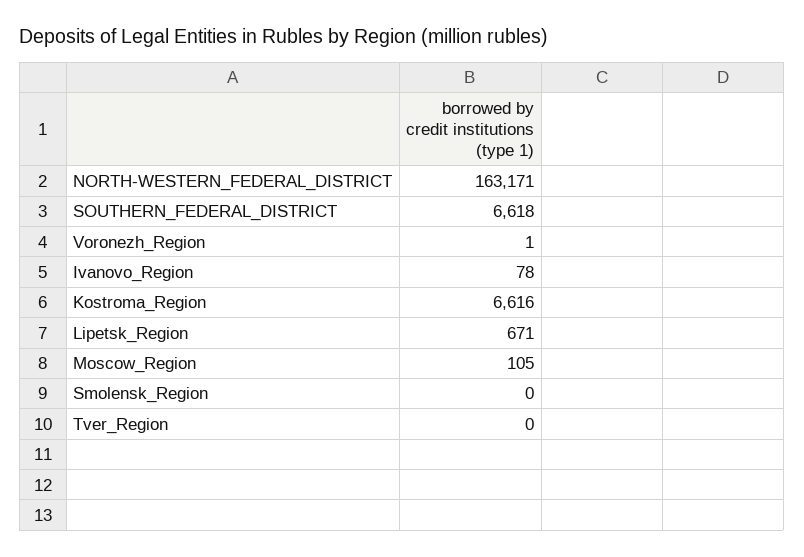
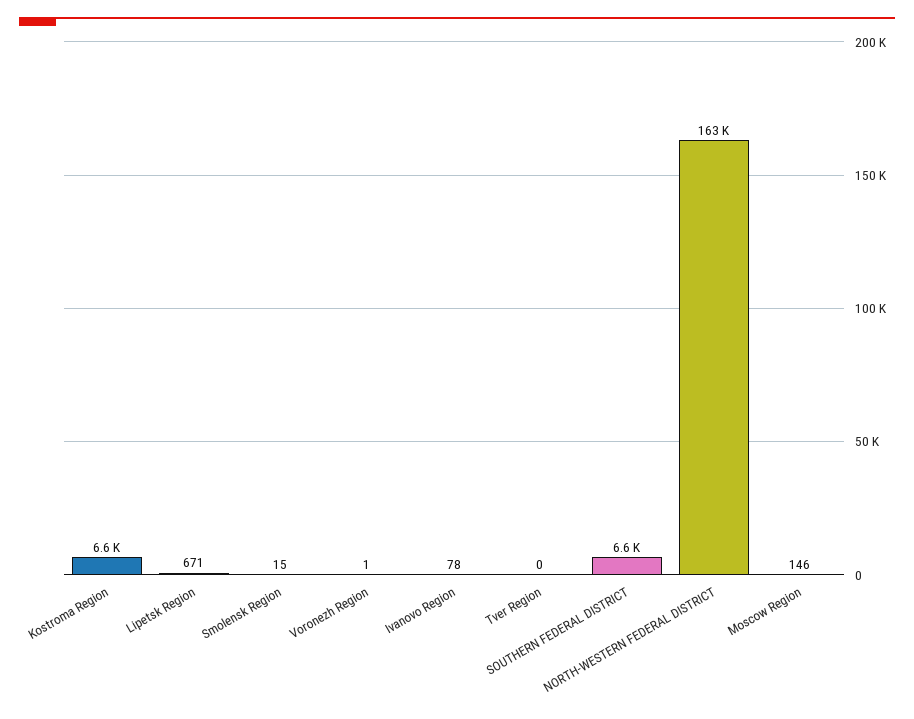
Moscow_Region: 105 -> 146
Smolensk_Region: 0 -> 15

